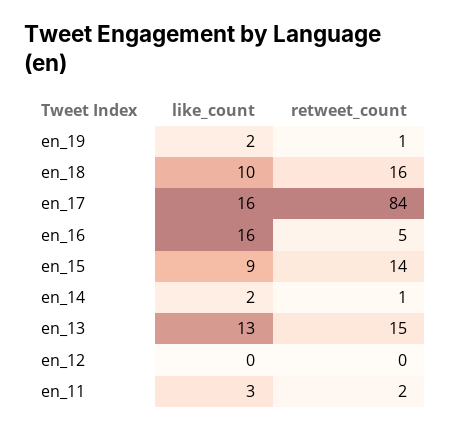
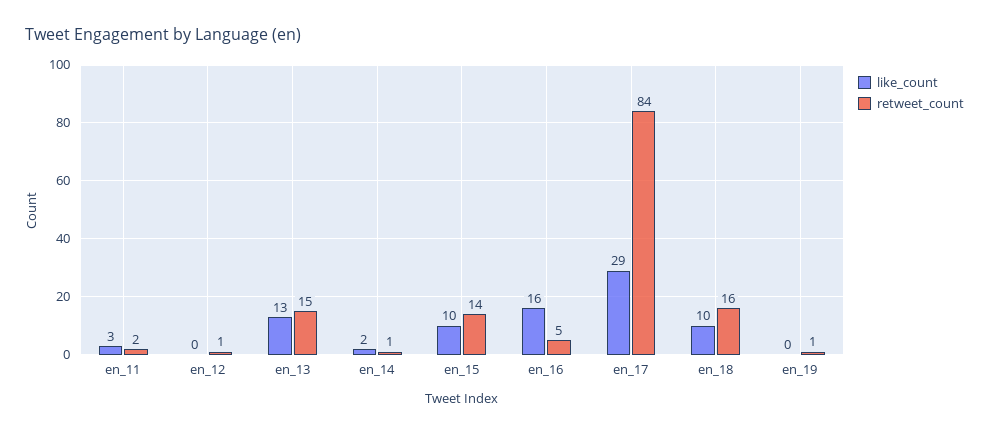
like_count, en_19: 2 -> 0
like_count, en_17: 16 -> 29
like_count, en_15: 9 -> 10
retweet_count, en_12: 0 -> 1

